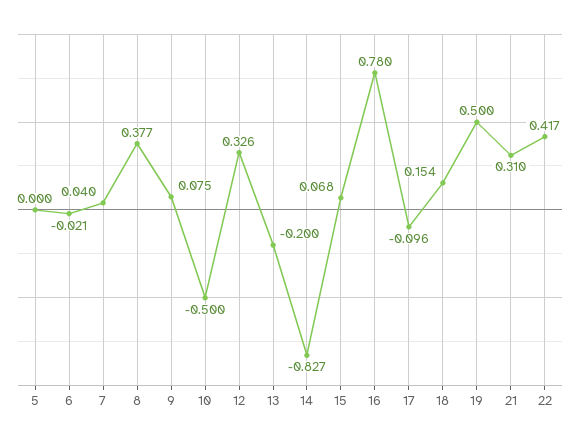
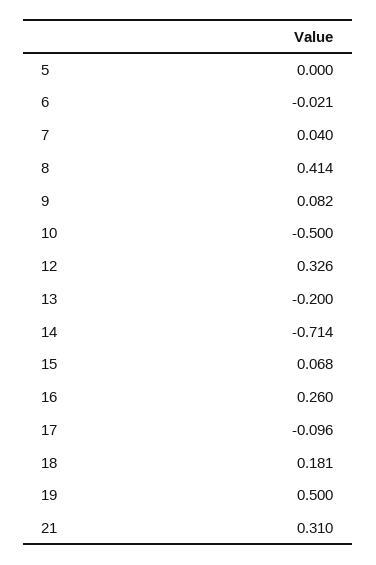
8: 0.377 -> 0.414
9: 0.075 -> 0.082
14: -0.827 -> -0.714
16: 0.78 -> 0.26
18: 0.154 -> 0.181
22: 0.417 -> none

